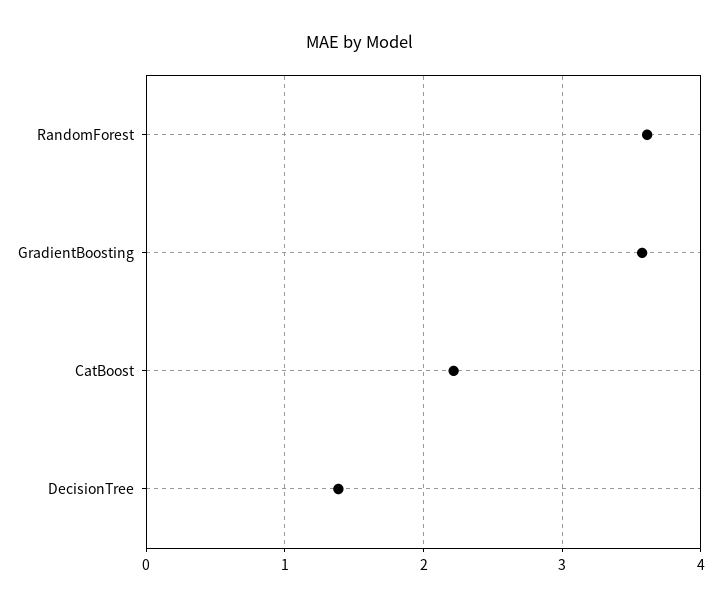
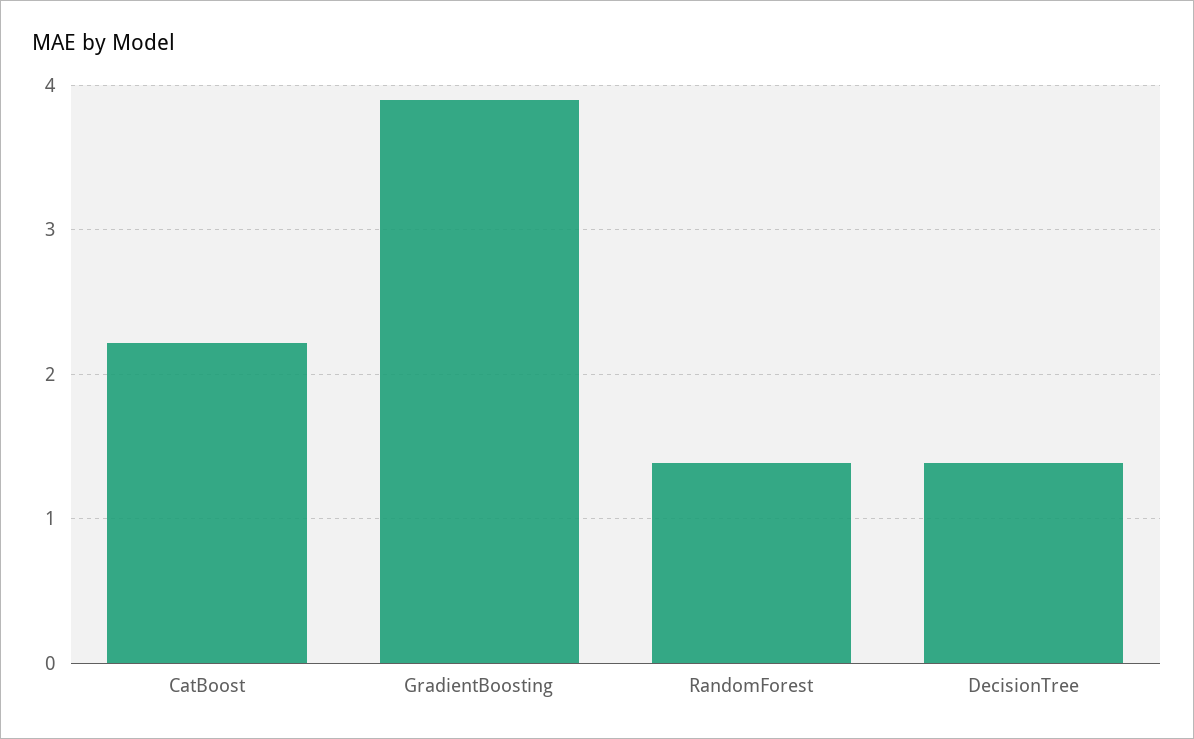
RandomForest: 3.6 -> 1.4
GradientBoosting: 3.6 -> 3.9

